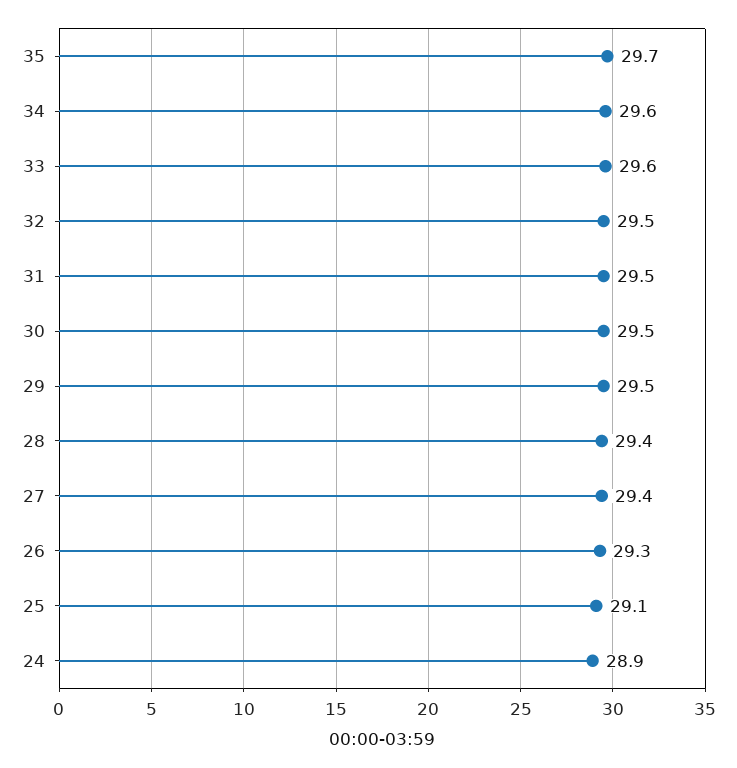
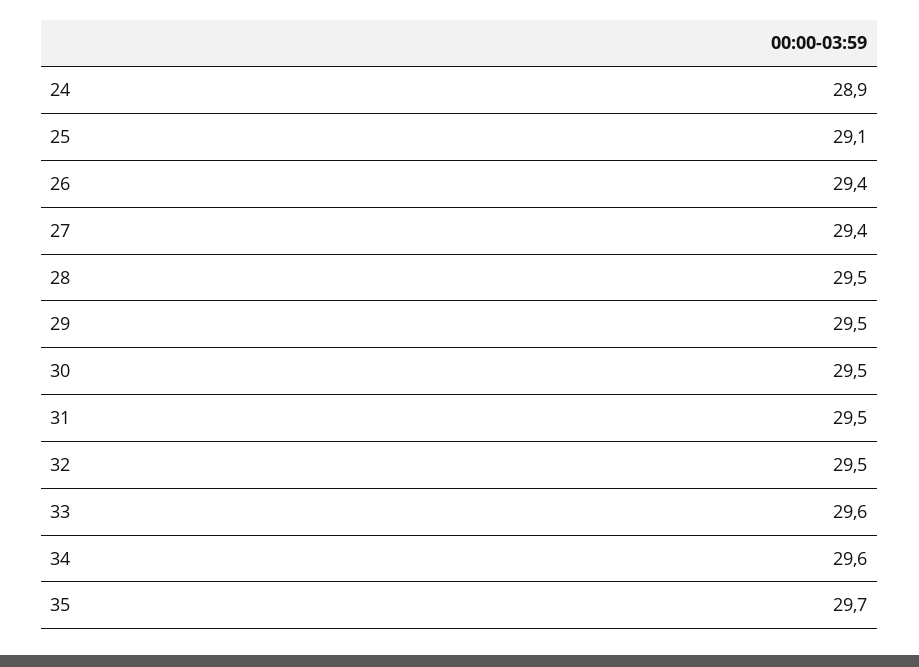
28: 29.4 -> 29.5
26: 29.3 -> 29.4

